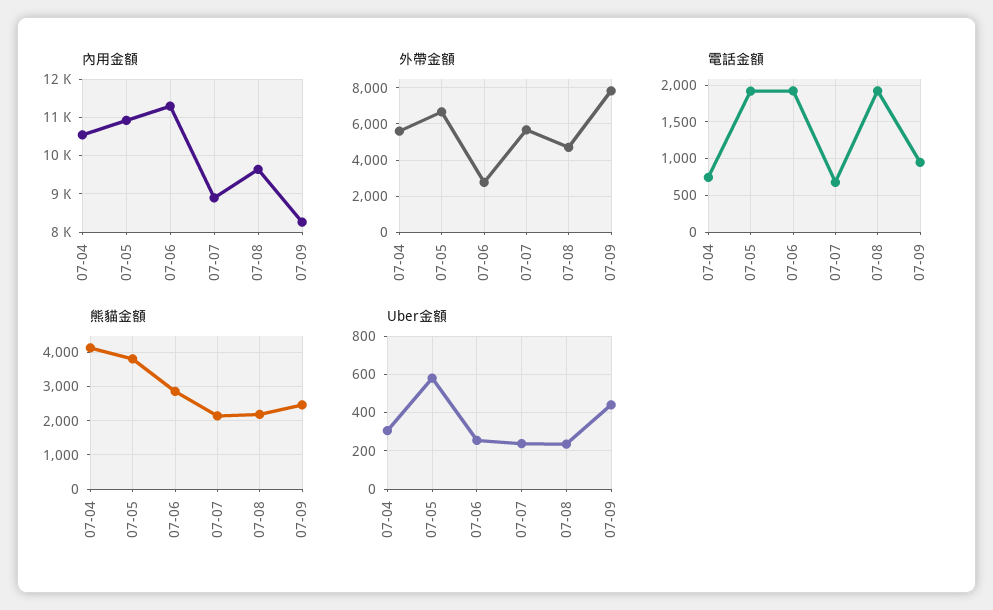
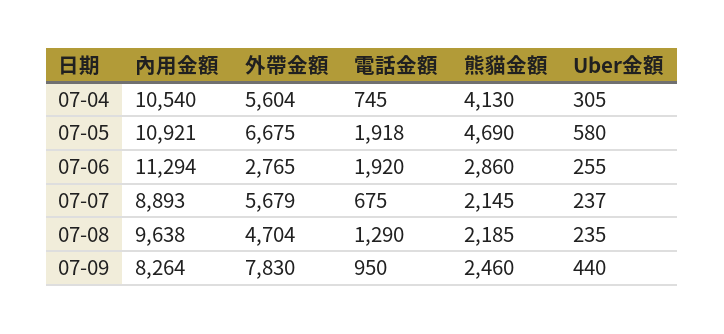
電話金額, 07-08: 1900 -> 1290
熊貓金額, 07-05: 3800 -> 4690

